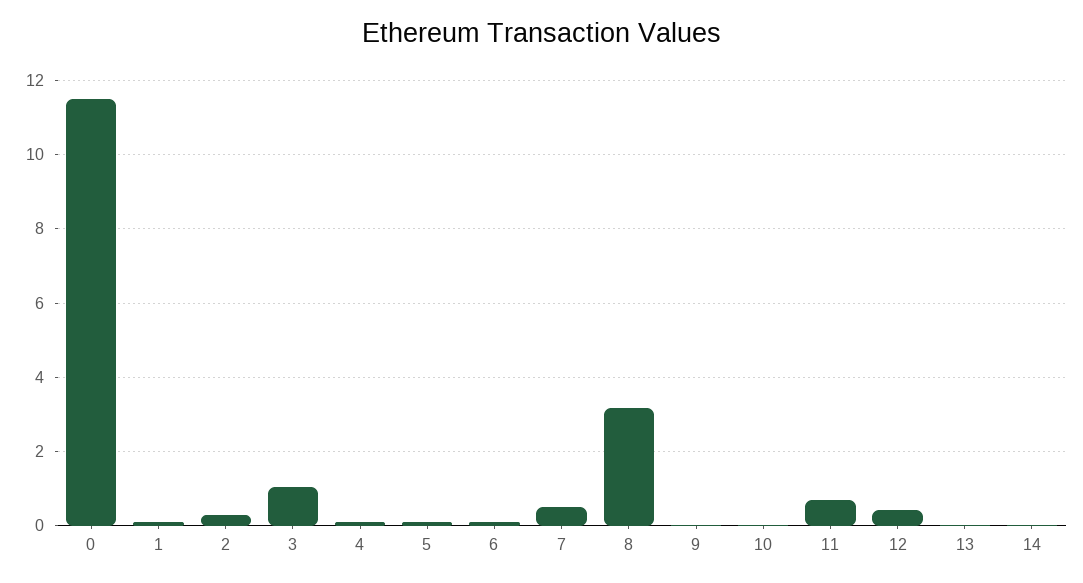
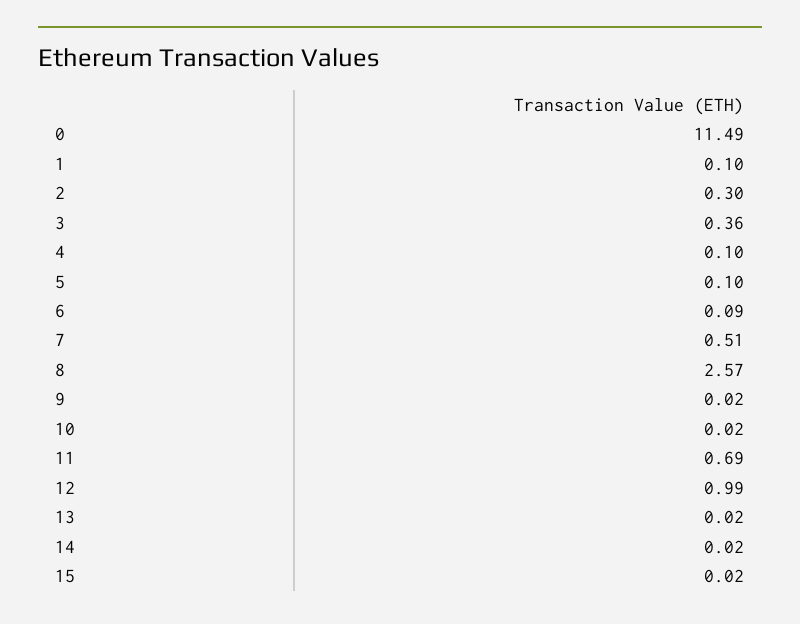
3: 1 -> 0.36
8: 3.2 -> 2.57
12: 0.4 -> 0.99
15: none -> 0.02

